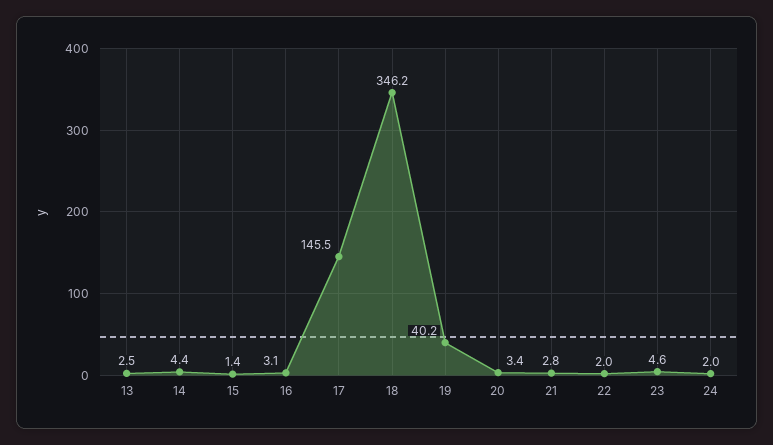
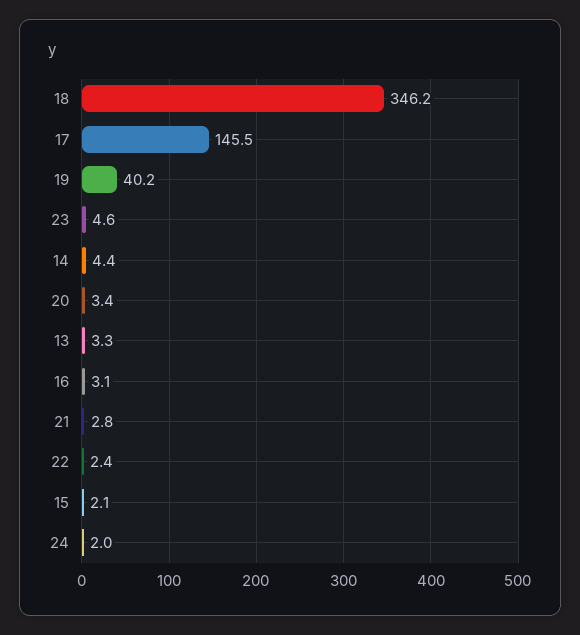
13: 2.5 -> 3.3
15: 1.4 -> 2.1
22: 2 -> 2.4

